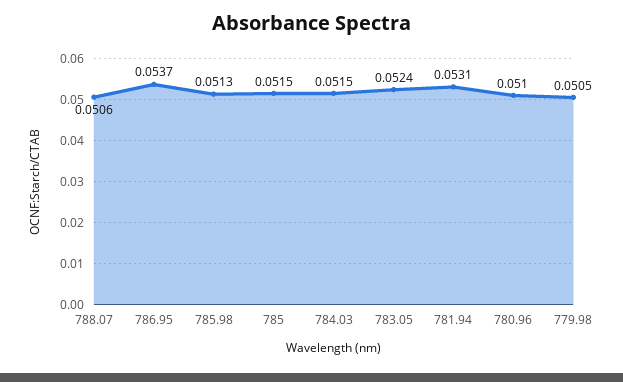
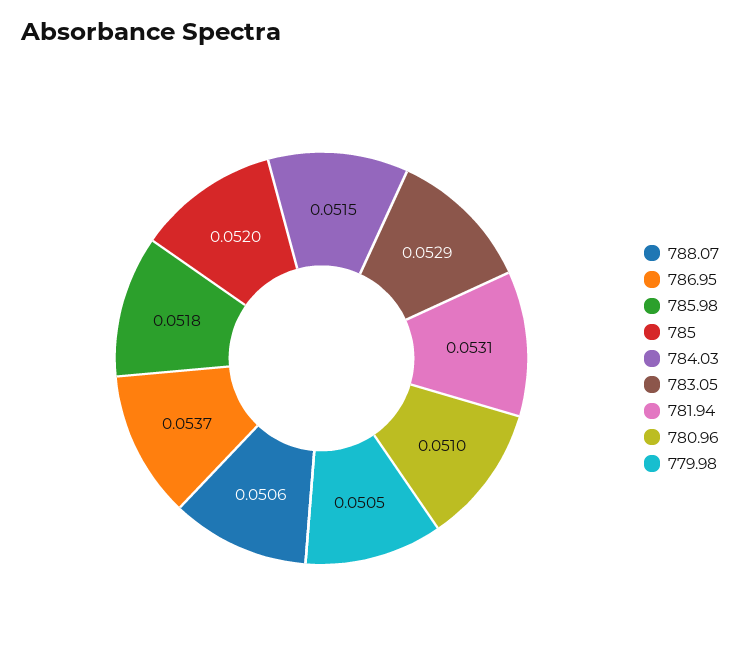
785.98: 0.0513 -> 0.0518
785: 0.0515 -> 0.052
783.05: 0.0524 -> 0.0529

